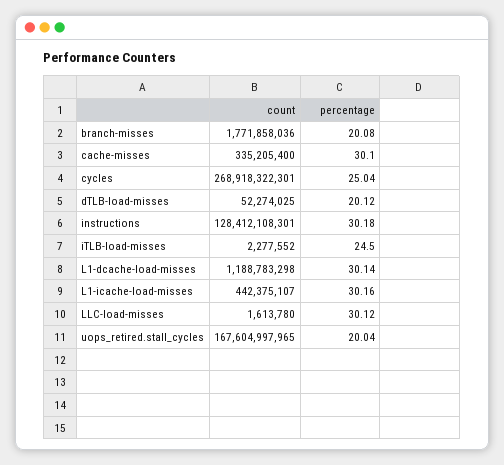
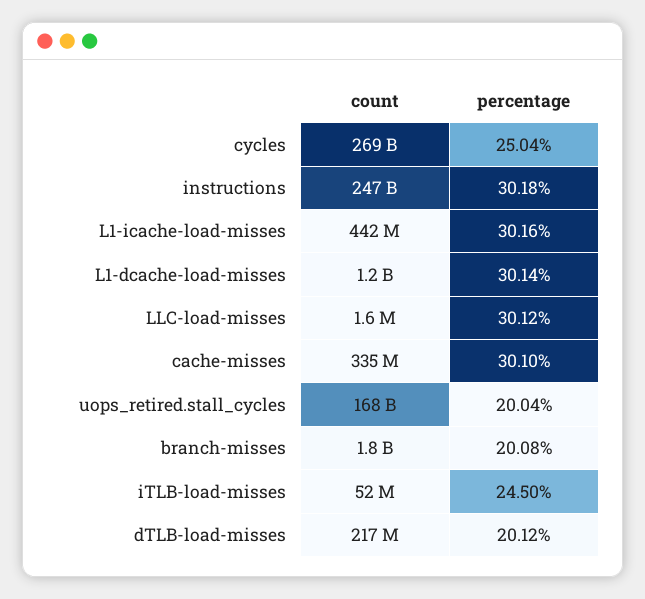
count, dTLB-load-misses: 52274025 -> 217000000
count, instructions: 128412108301 -> 247000000000
count, iTLB-load-misses: 2277552 -> 52000000

